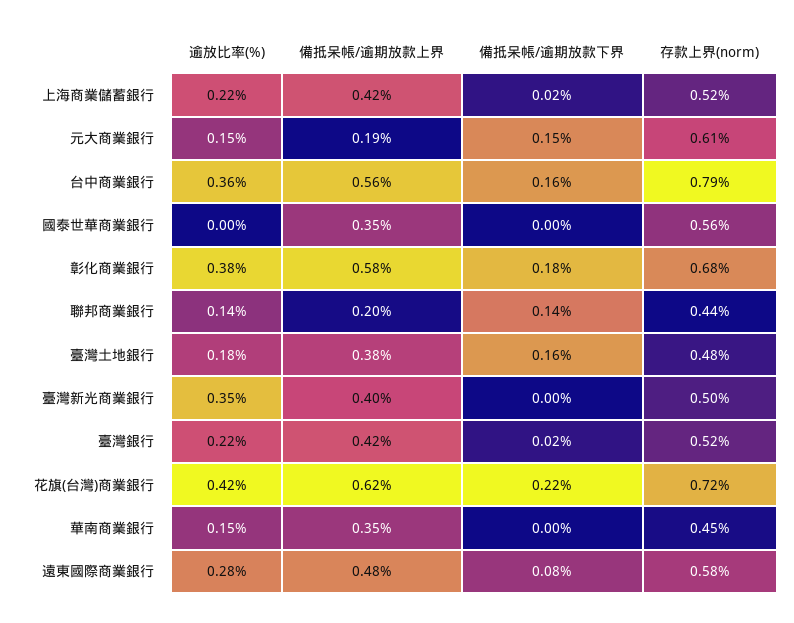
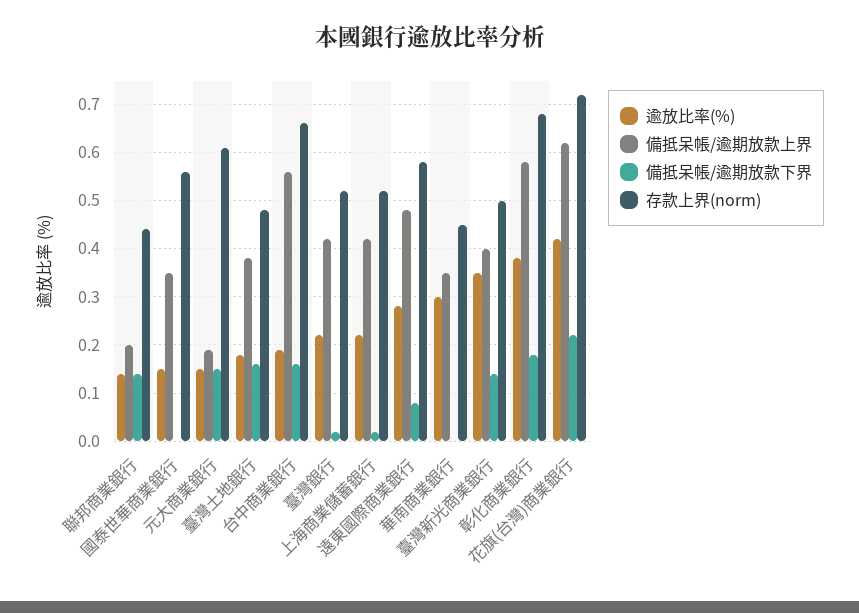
逾放比率(%), 台中商業銀行: 0.36 -> 0.2
存款上界(norm), 台中商業銀行: 0.79 -> 0.65
逾放比率(%), 國泰世華商業銀行: 0 -> 0.15
備抵呆帳/逾期放款下界, 臺灣新光商業銀行: 0 -> 0.15
逾放比率(%), 華南商業銀行: 0.15 -> 0.3

